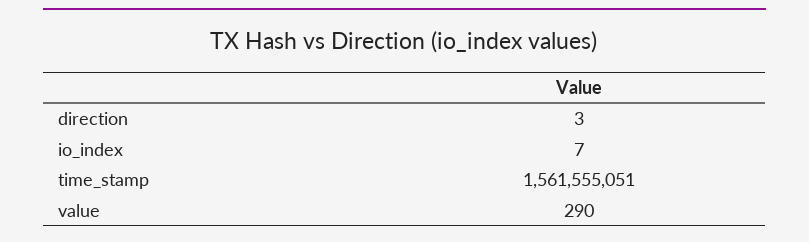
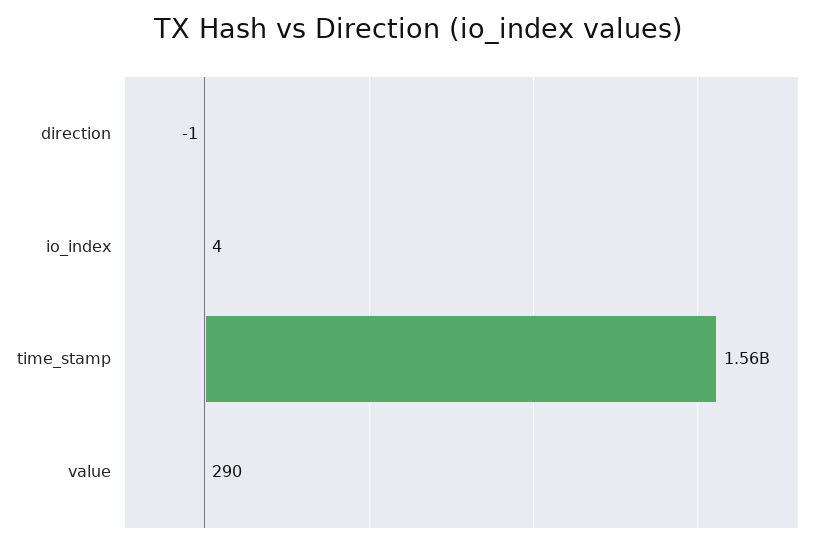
direction: 3 -> -1
io_index: 7 -> 4

